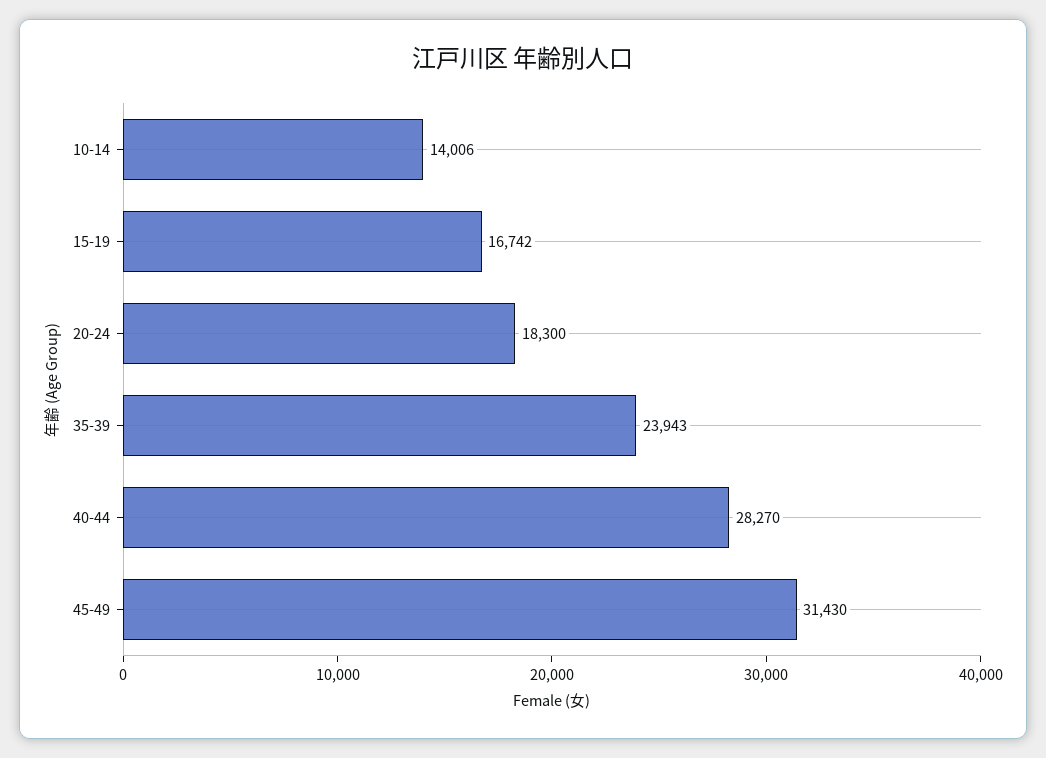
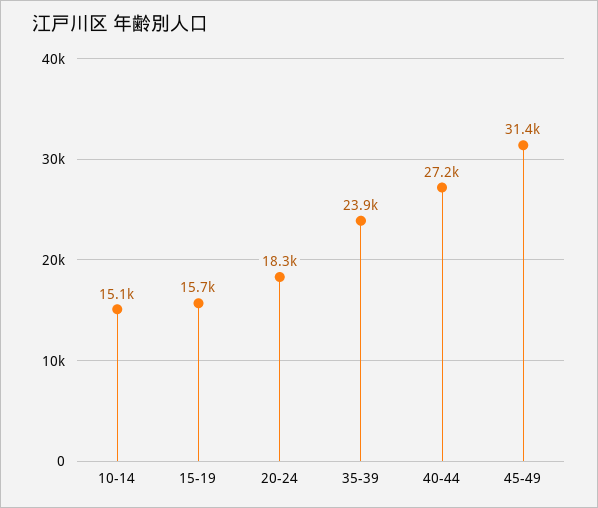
10-14: 14006 -> 15100
15-19: 16742 -> 15700
40-44: 28270 -> 27200

